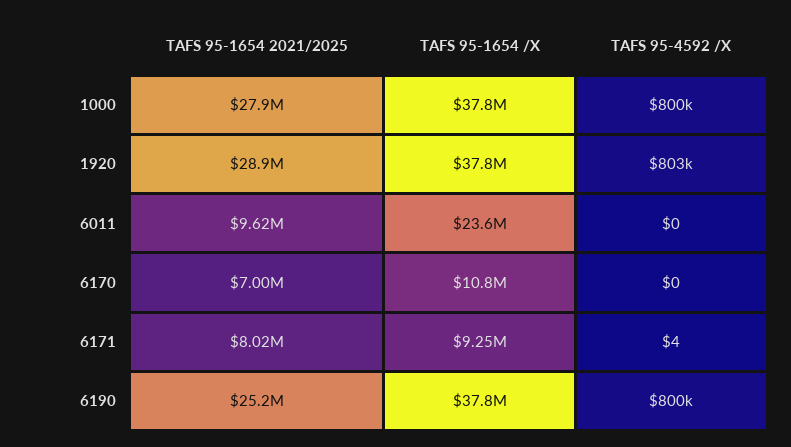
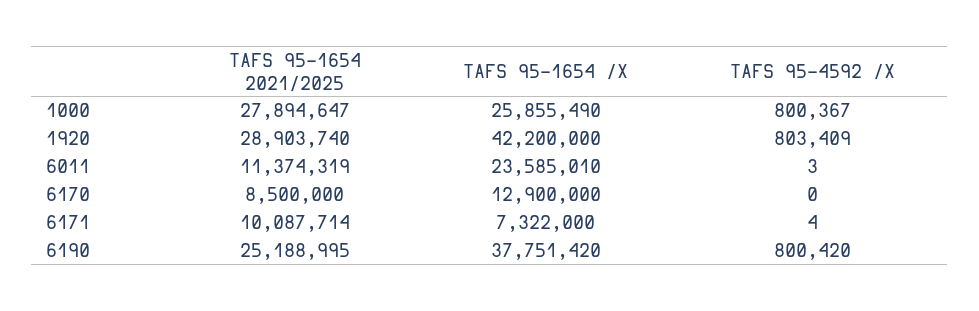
TAFS 95-1654 /X, 1000: 37800000 -> 25855490
TAFS 95-1654 /X, 1920: 37800000 -> 42200000
TAFS 95-1654 2021/2025, 6011: 9620000 -> 11374319
TAFS 95-4592 /X, 6011: 0 -> 3
TAFS 95-1654 2021/2025, 6170: 7000000 -> 8500000
TAFS 95-1654 /X, 6170: 10800000 -> 12900000
TAFS 95-1654 2021/2025, 6171: 8020000 -> 10087714
TAFS 95-1654 /X, 6171: 9250000 -> 7322000

